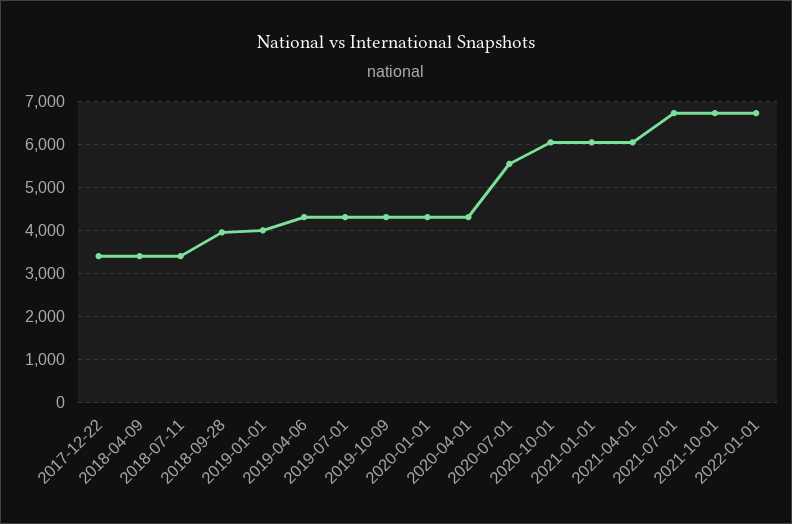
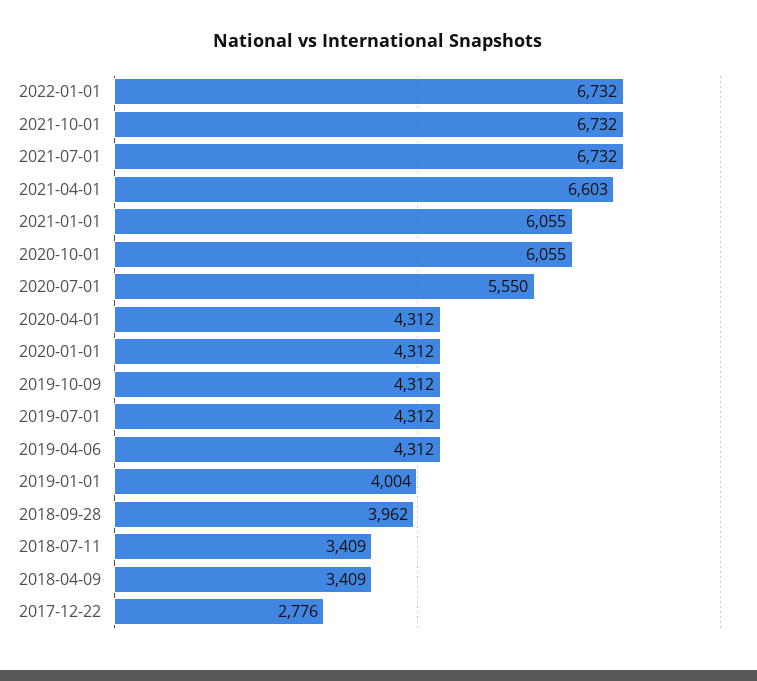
2017-12-22: 3400 -> 2776
2021-04-01: 6000 -> 6603

